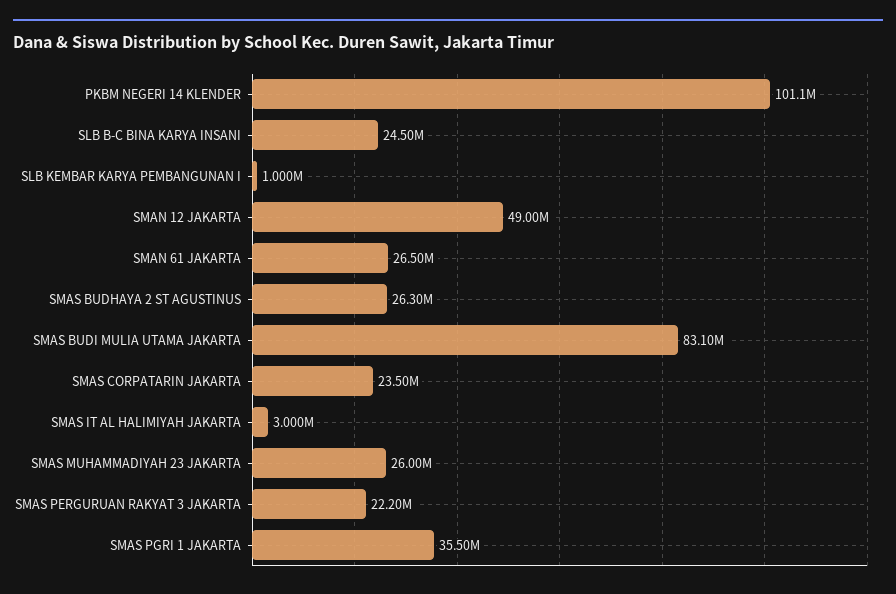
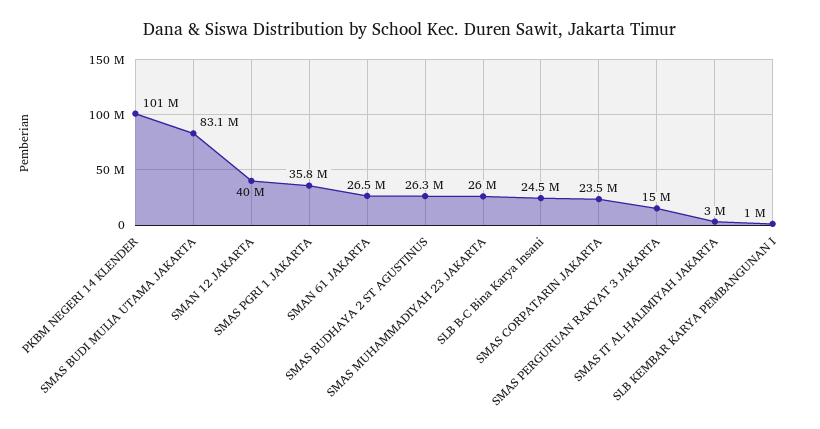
SMAN 12 JAKARTA: 49000000 -> 40000000
SMAS PERGURUAN RAKYAT 3 JAKARTA: 22200000 -> 15000000
SMAS PGRI 1 JAKARTA: 35500000 -> 35800000

